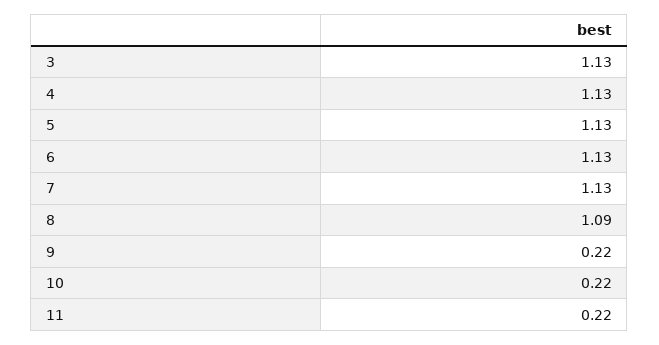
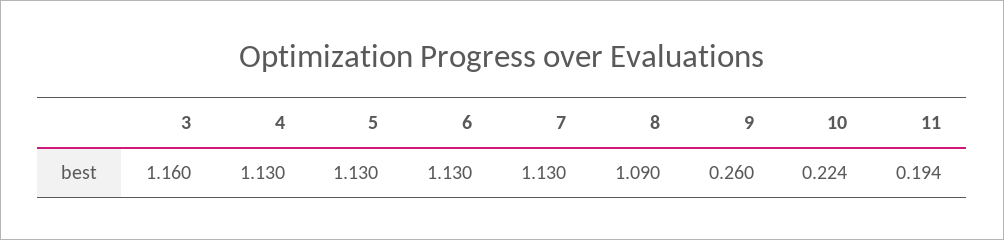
3: 1.13 -> 1.16
9: 0.22 -> 0.26
11: 0.22 -> 0.194

